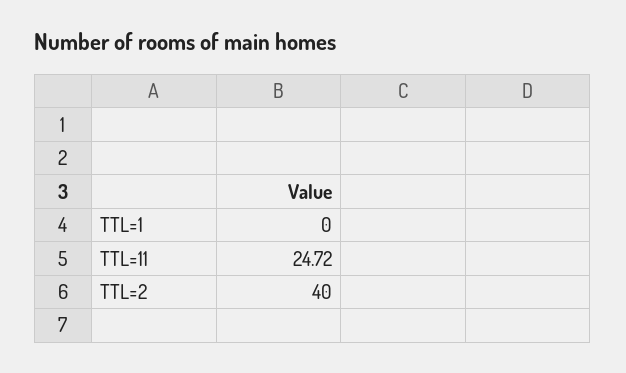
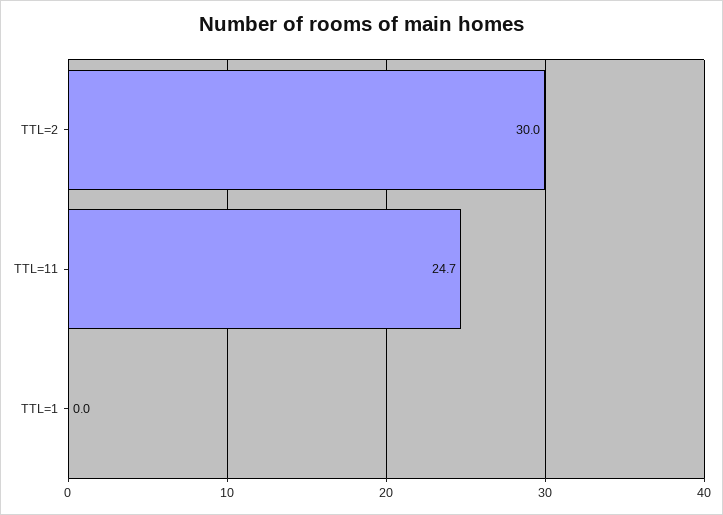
TTL=2: 40 -> 30

